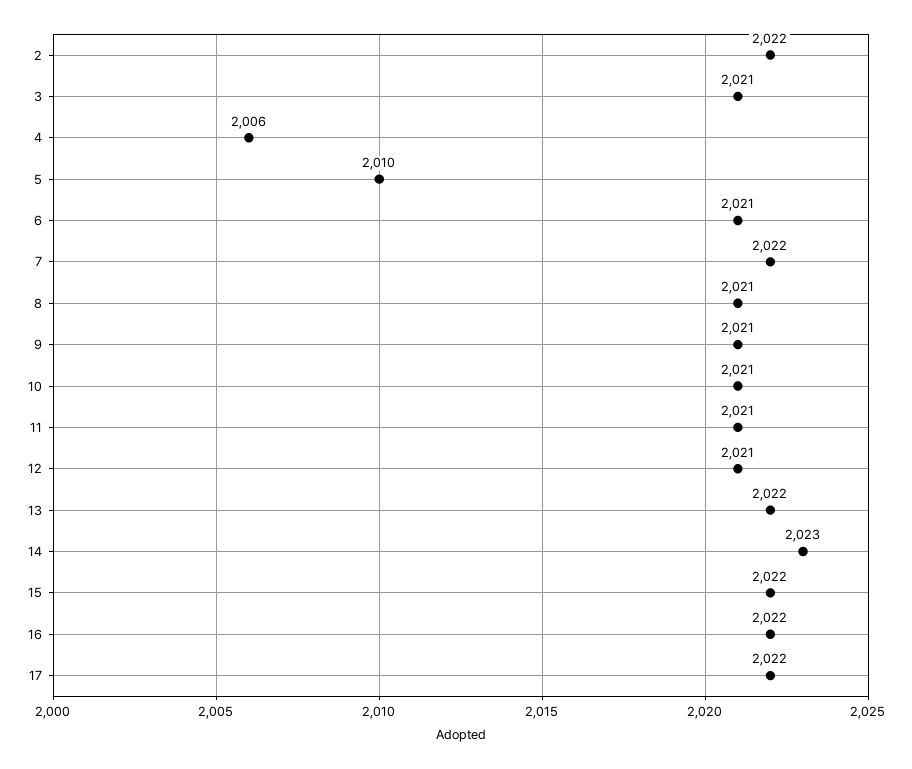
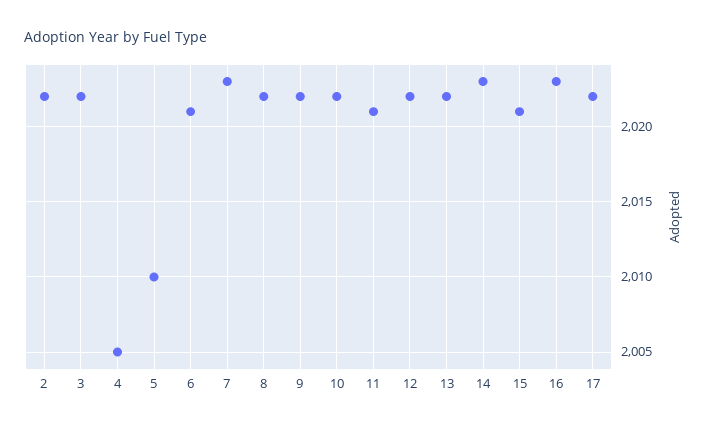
3: 2021 -> 2022
4: 2006 -> 2005
7: 2022 -> 2023
8: 2021 -> 2022
9: 2021 -> 2022
10: 2021 -> 2022
12: 2021 -> 2022
15: 2022 -> 2021
16: 2022 -> 2023

